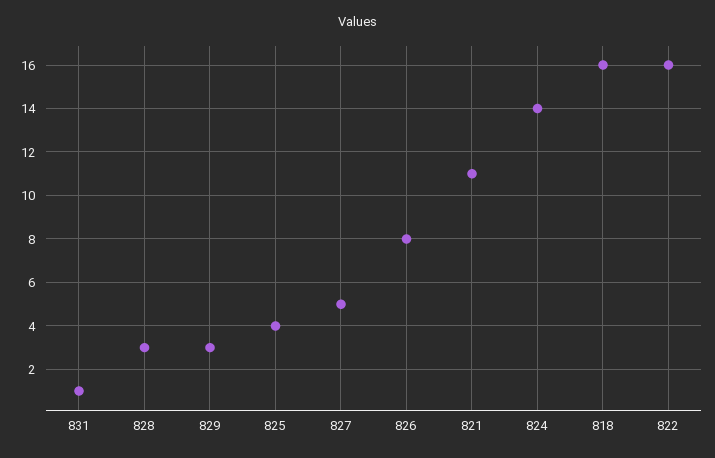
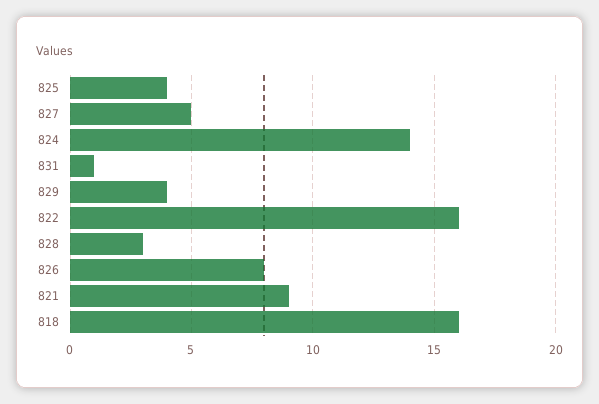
829: 3 -> 4
821: 11 -> 9

